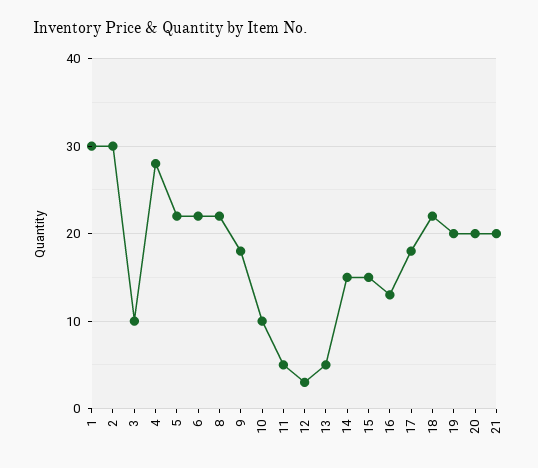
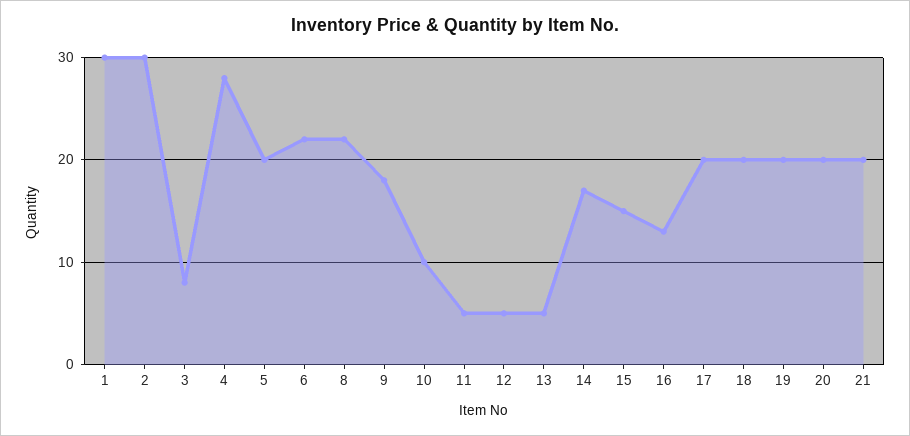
3: 10 -> 8
5: 22 -> 20
12: 3 -> 5
14: 15 -> 17
17: 18 -> 20
18: 22 -> 20

